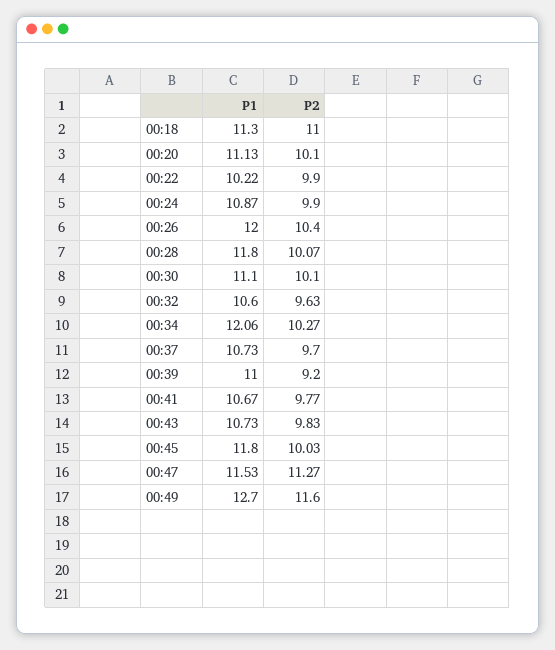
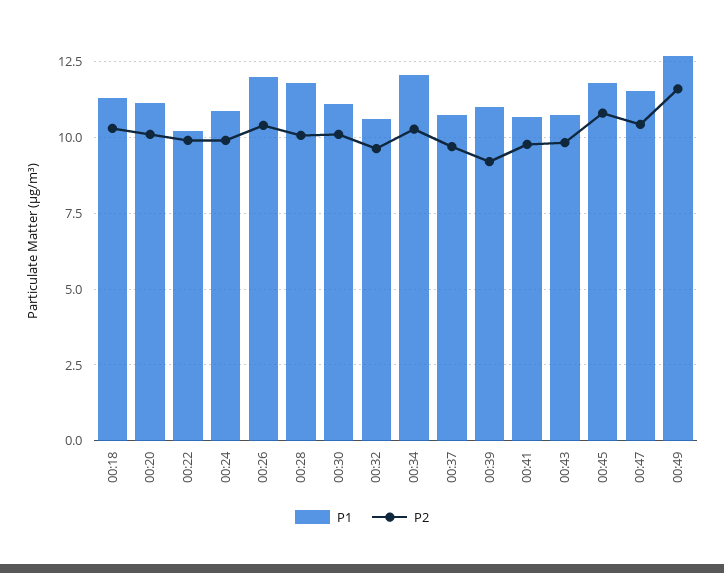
P2, 00:18: 11 -> 10.25
P2, 00:45: 10.03 -> 10.75
P2, 00:47: 11.27 -> 10.5

